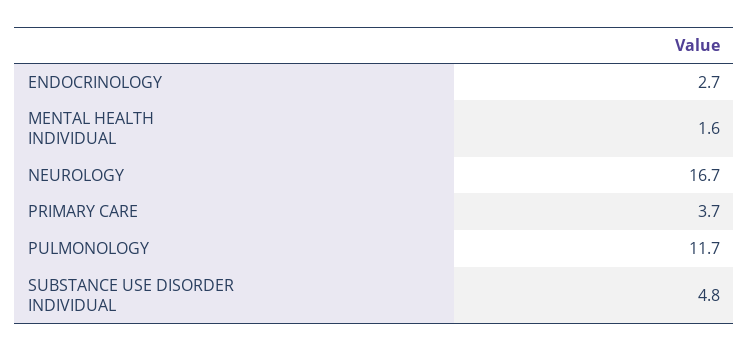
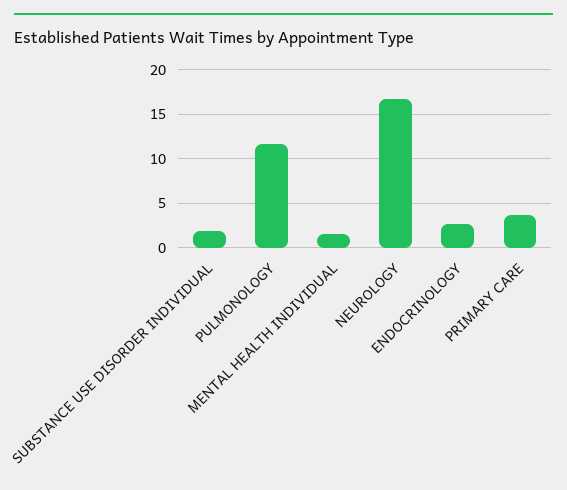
SUBSTANCE USE DISORDER INDIVIDUAL: 4.8 -> 2

